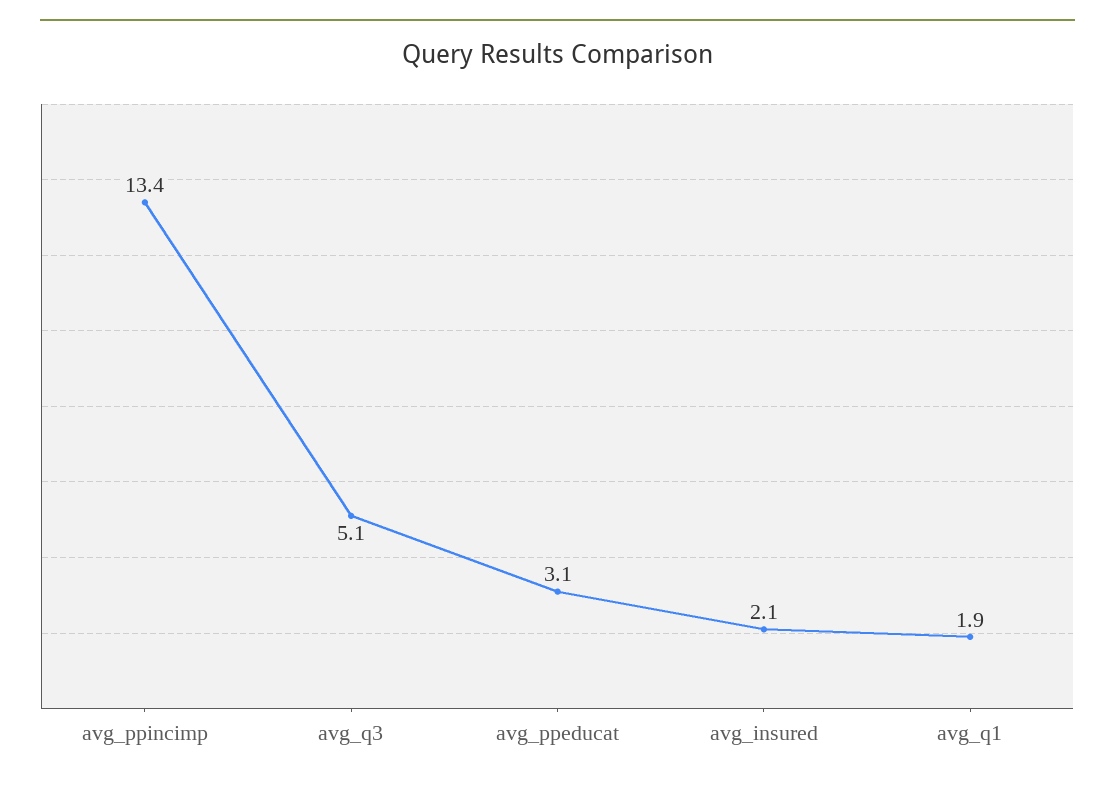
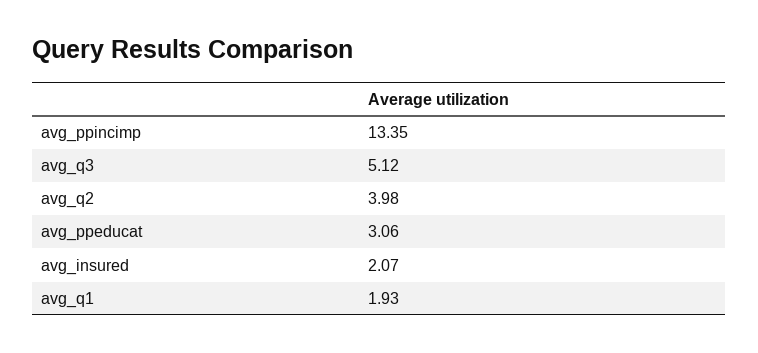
avg_q2: none -> 3.98

